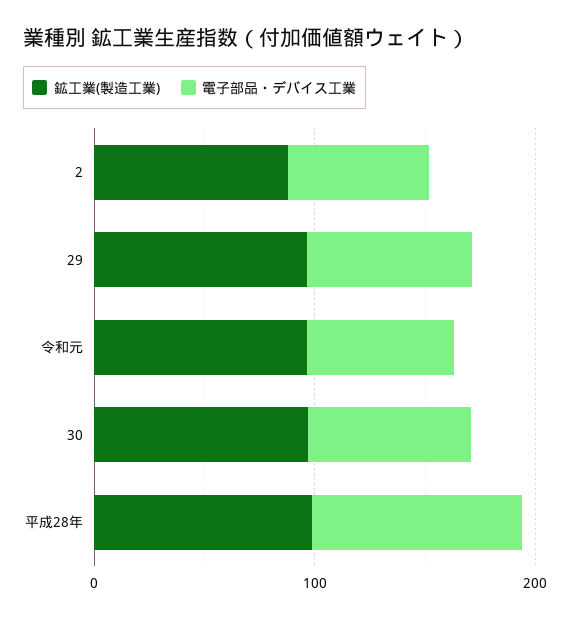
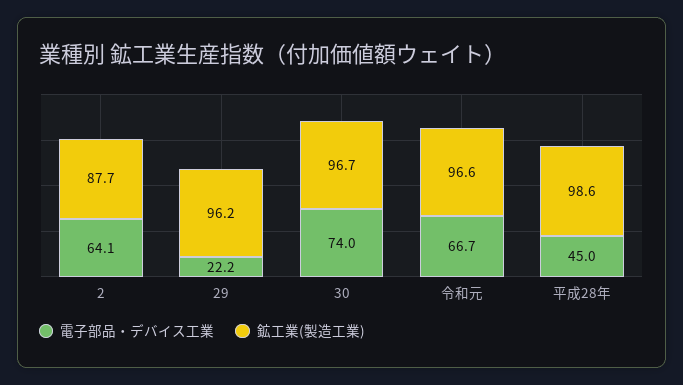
電子部品・デバイス工業, 29: 80 -> 22.2
電子部品・デバイス工業, 平成28年: 100 -> 45

